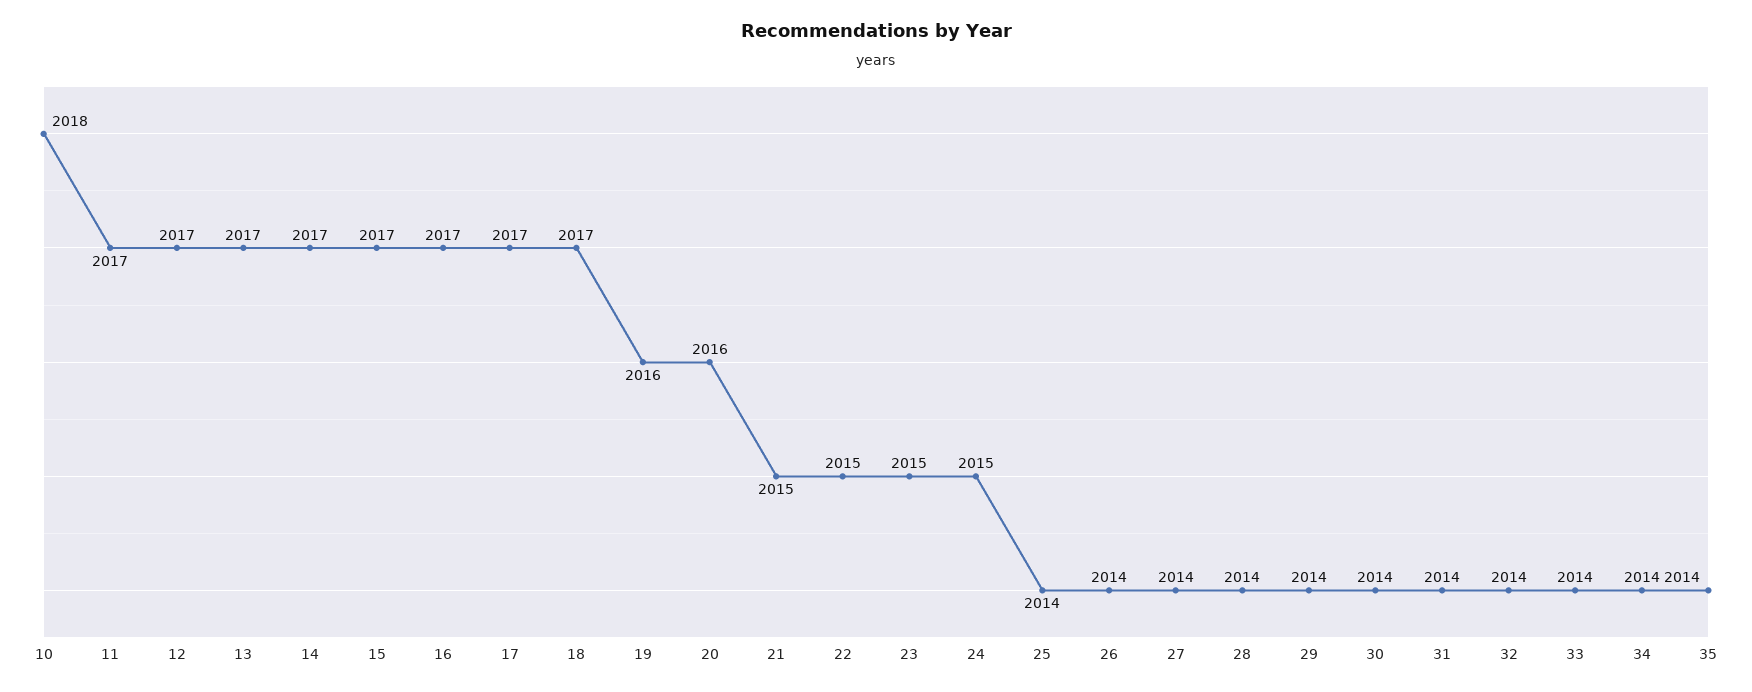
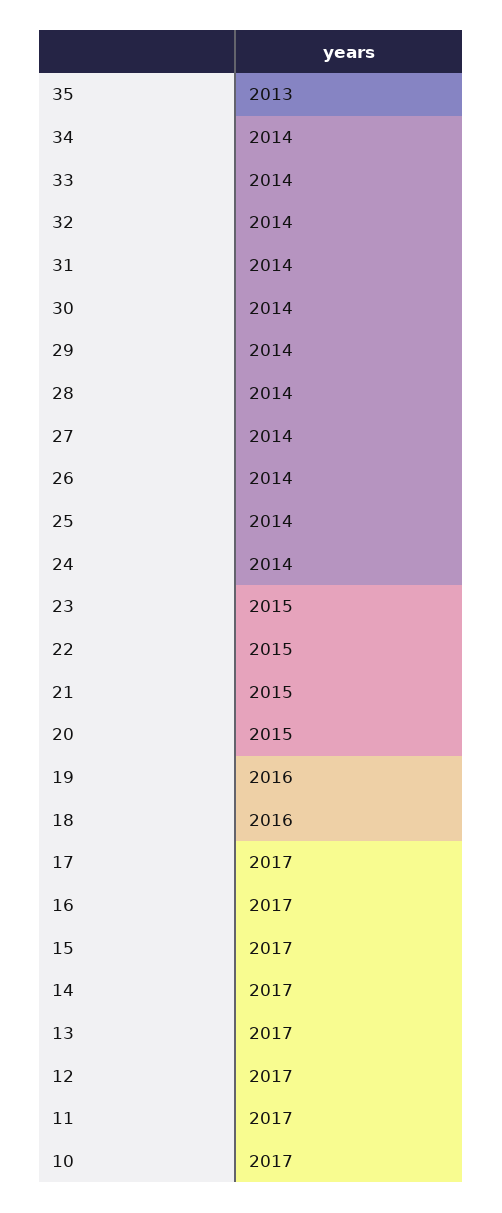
10: 2018 -> 2017
18: 2017 -> 2016
20: 2016 -> 2015
24: 2015 -> 2014
35: 2014 -> 2013

